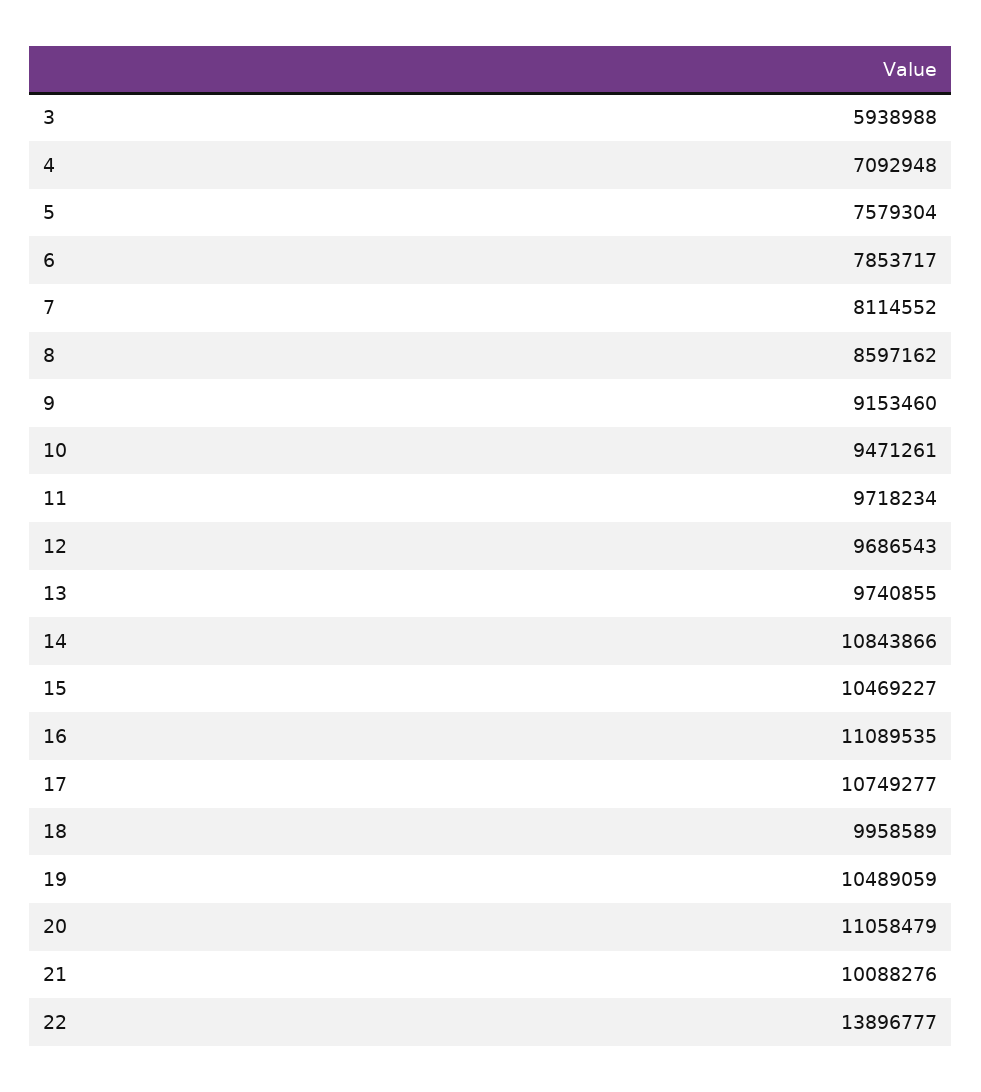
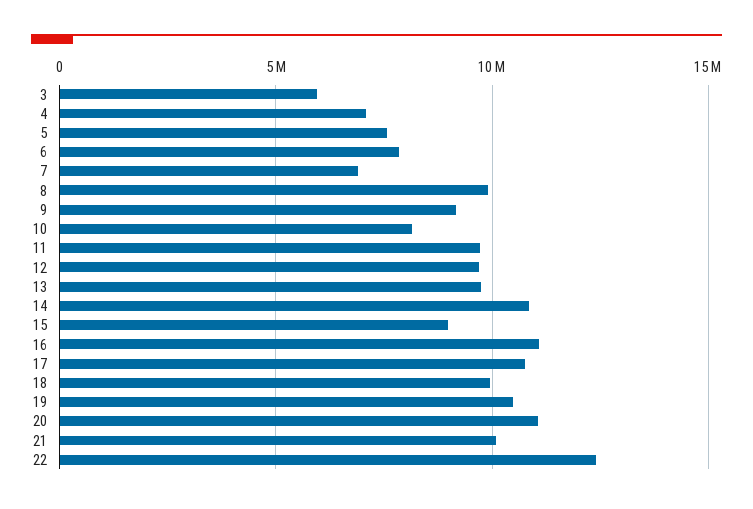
7: 8114552 -> 7000000
8: 8597162 -> 10000000
10: 9471261 -> 8000000
15: 10469227 -> 9000000
22: 13896777 -> 12500000

